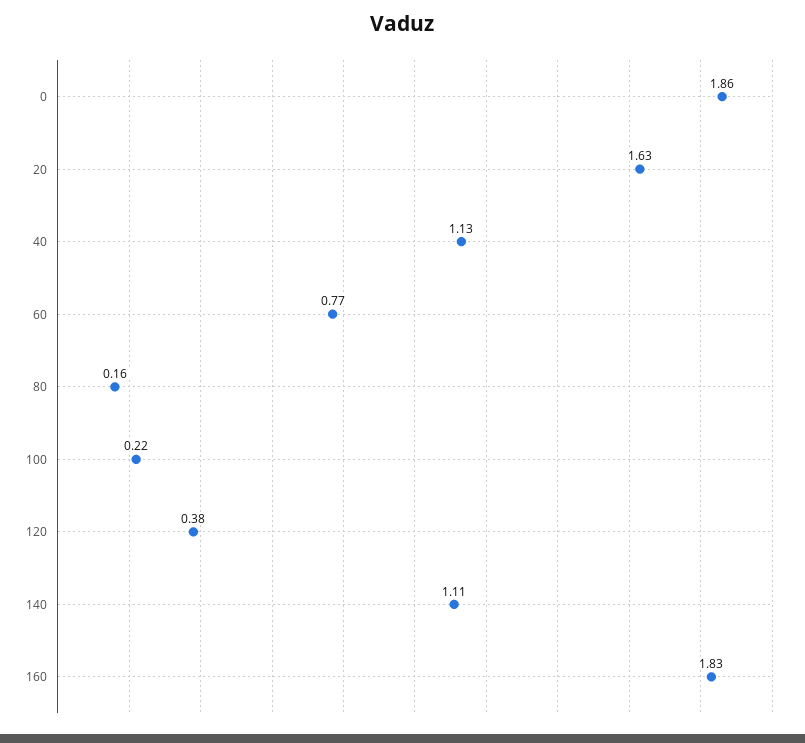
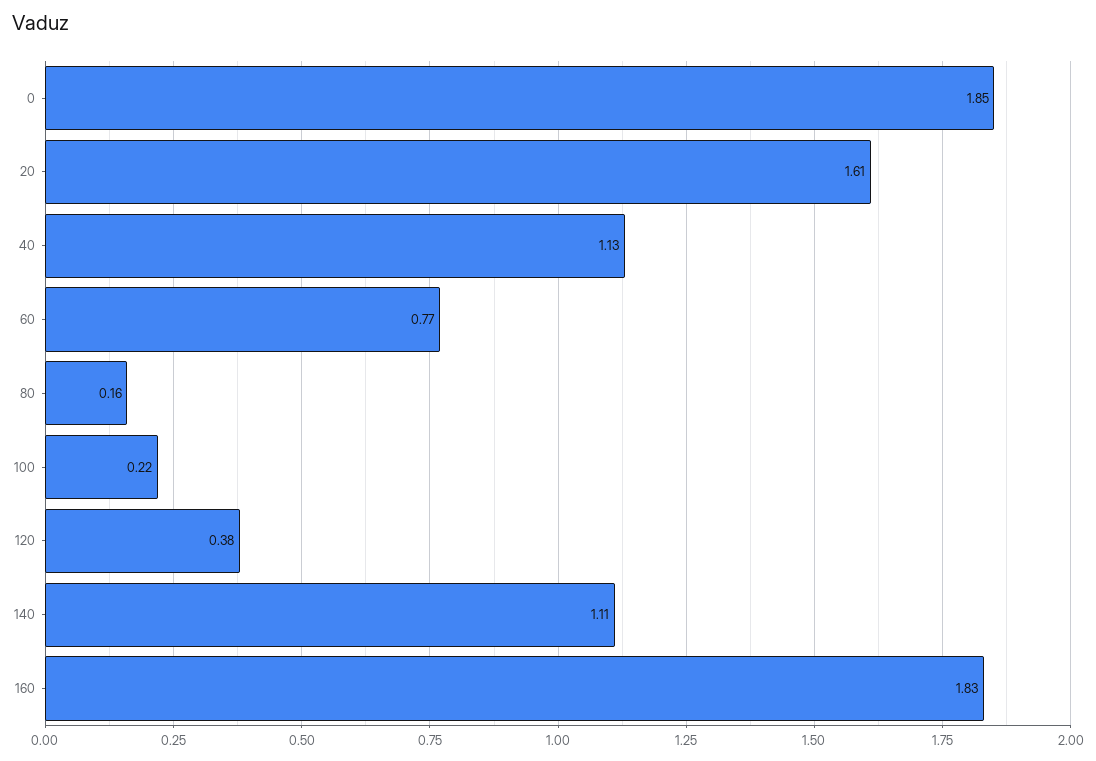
0: 1.86 -> 1.85
20: 1.63 -> 1.61

